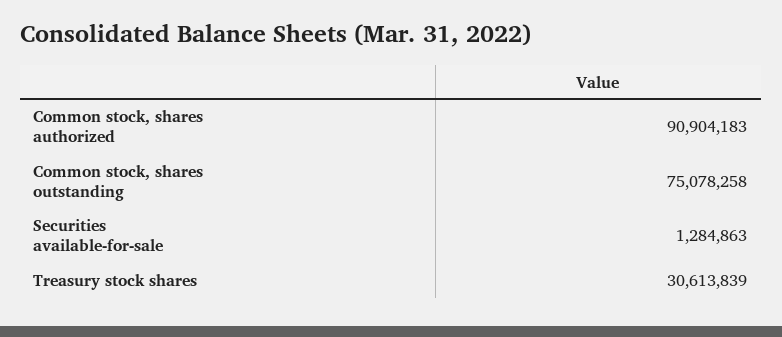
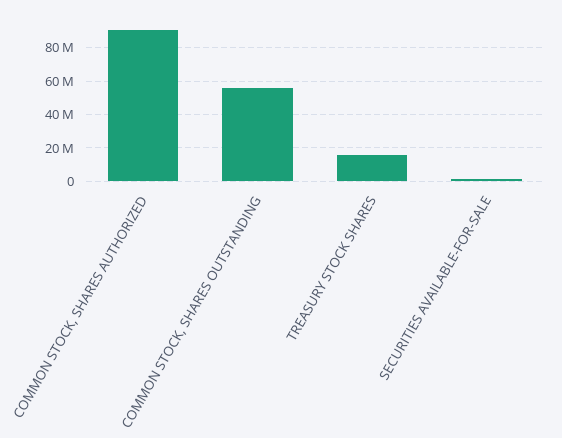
Common stock, shares outstanding: 75078258 -> 55000000
Treasury stock shares: 30613839 -> 15000000

